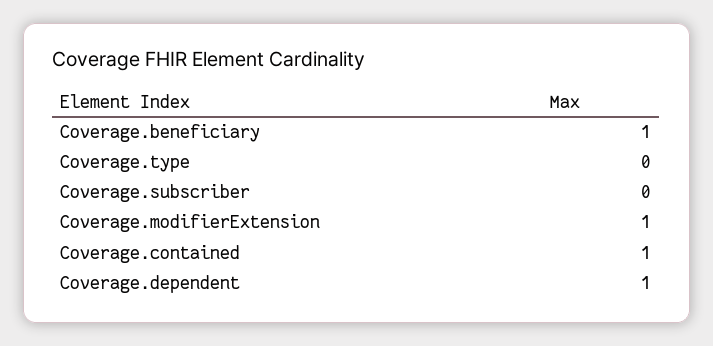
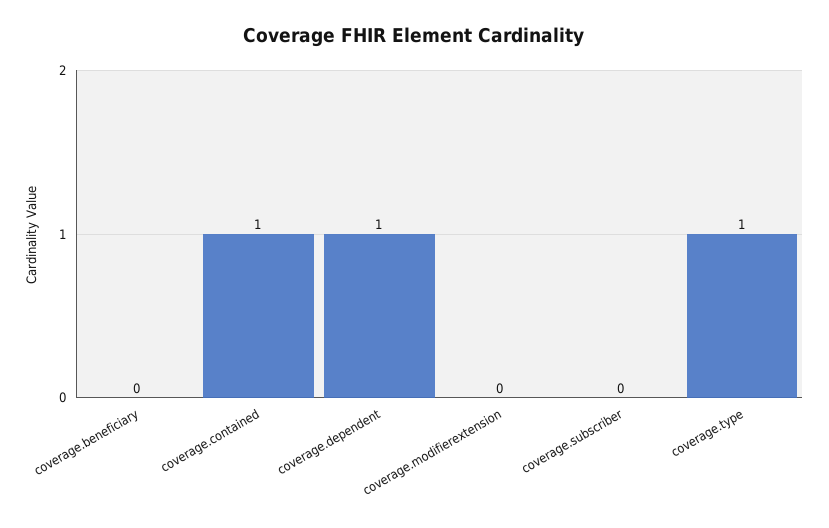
Coverage.beneficiary: 1 -> 0
Coverage.type: 0 -> 1
Coverage.modifierExtension: 1 -> 0

